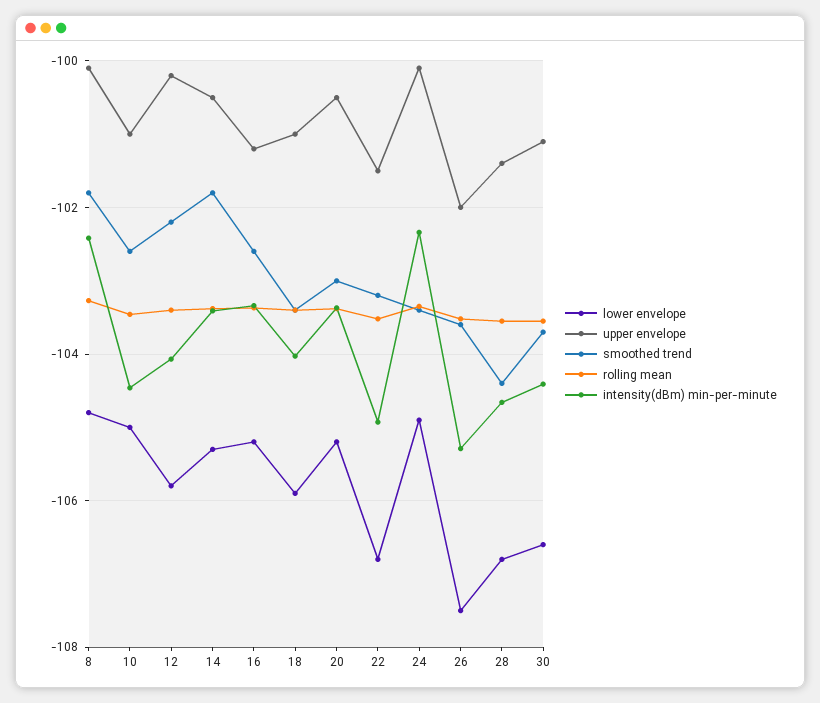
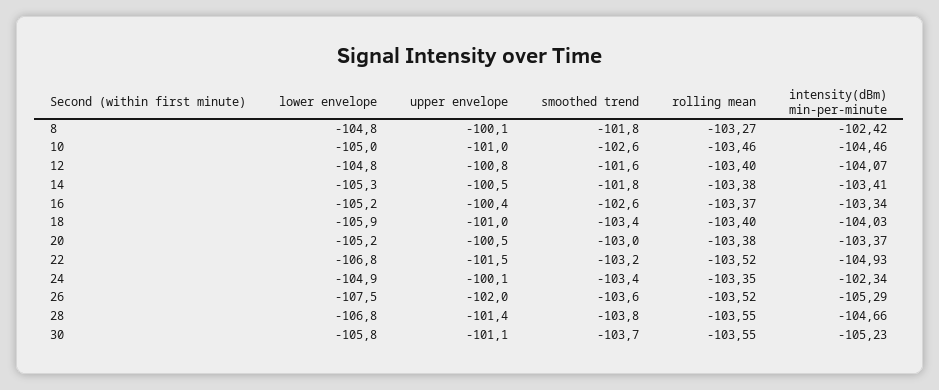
lower envelope, 12: -105.8 -> -104.8
upper envelope, 12: -100.2 -> -100.8
smoothed trend, 12: -102.2 -> -101.6
upper envelope, 16: -101.2 -> -100.4
smoothed trend, 28: -104.4 -> -103.8
lower envelope, 30: -106.6 -> -105.8
intensity(dBm) min-per-minute, 30: -104.4 -> -105.23

